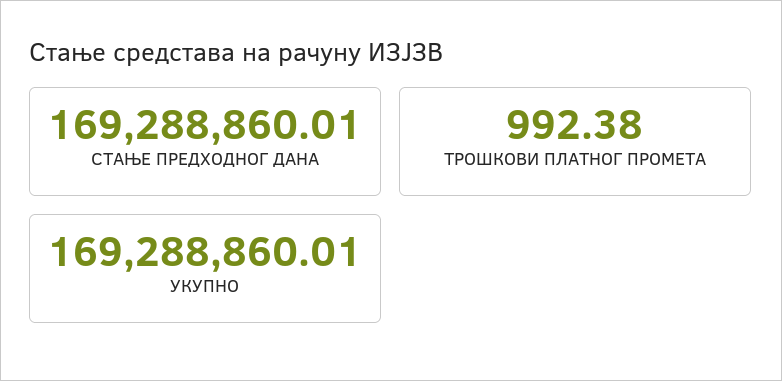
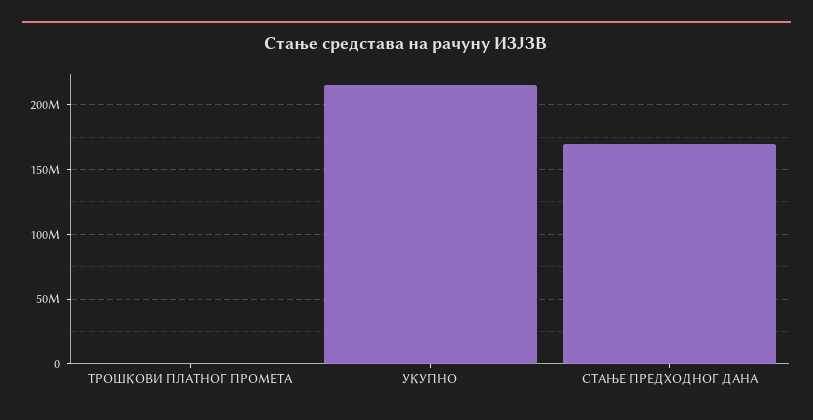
УКУПНО: 169288860.01 -> 215000000

